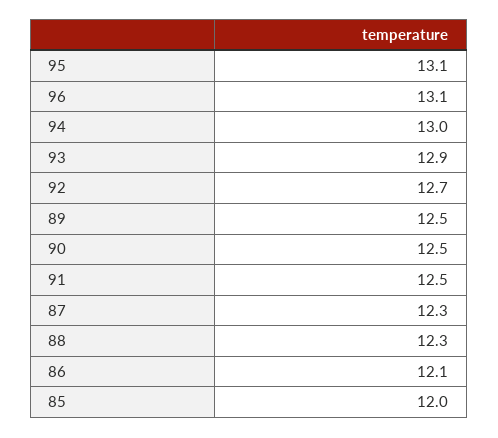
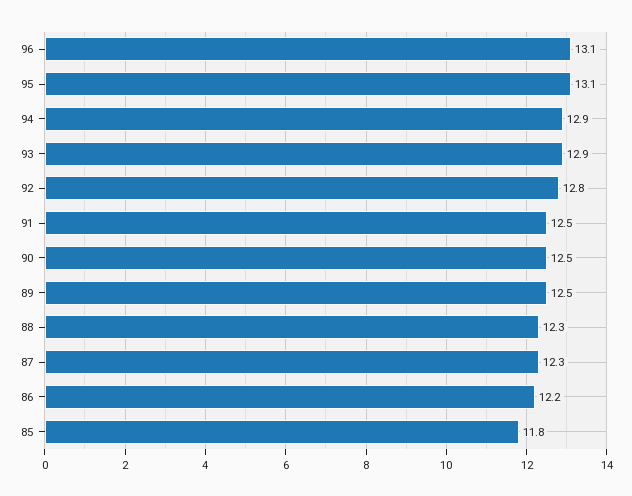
94: 13 -> 12.9
92: 12.7 -> 12.8
86: 12.1 -> 12.2
85: 12 -> 11.8

